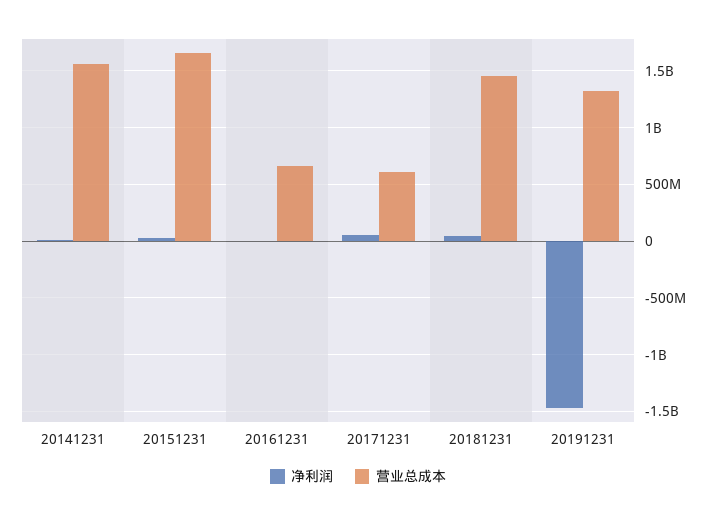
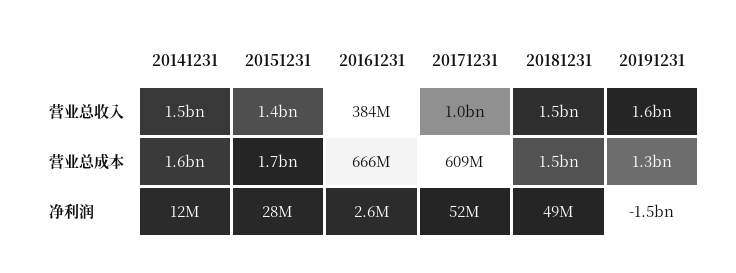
营业总收入, 20141231: none -> 1500000000
营业总收入, 20151231: none -> 1400000000
营业总收入, 20161231: none -> 384000000
营业总收入, 20171231: none -> 1000000000
营业总收入, 20181231: none -> 1500000000
营业总收入, 20191231: none -> 1600000000

